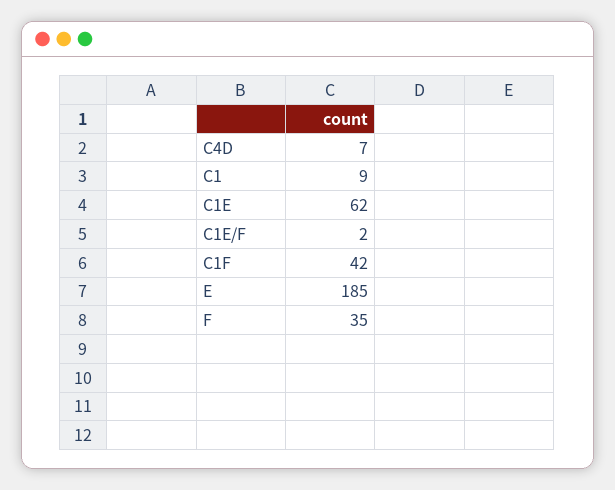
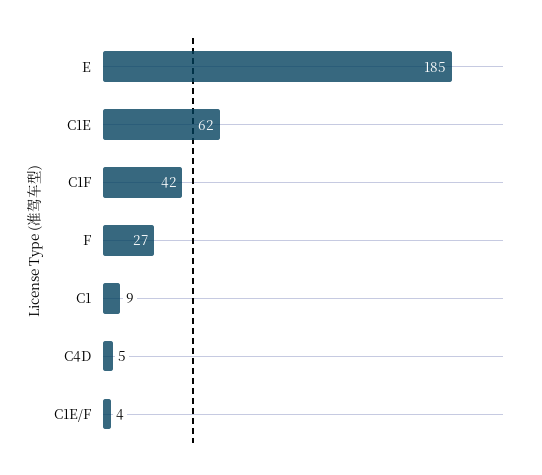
C4D: 7 -> 5
C1E/F: 2 -> 4
F: 35 -> 27

